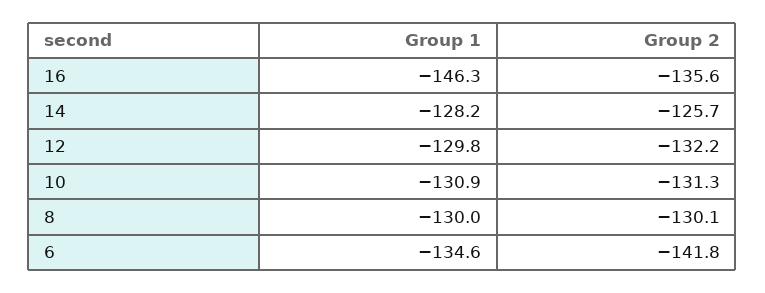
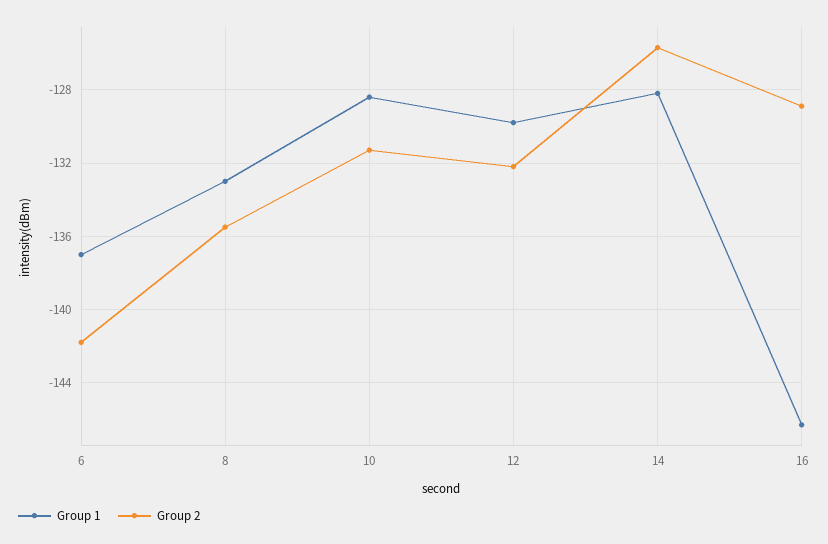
Group 2, 16: -135.6 -> -129
Group 1, 10: -130.9 -> -128.5
Group 1, 8: -130 -> -133
Group 2, 8: -130.1 -> -135.5
Group 1, 6: -134.6 -> -137

